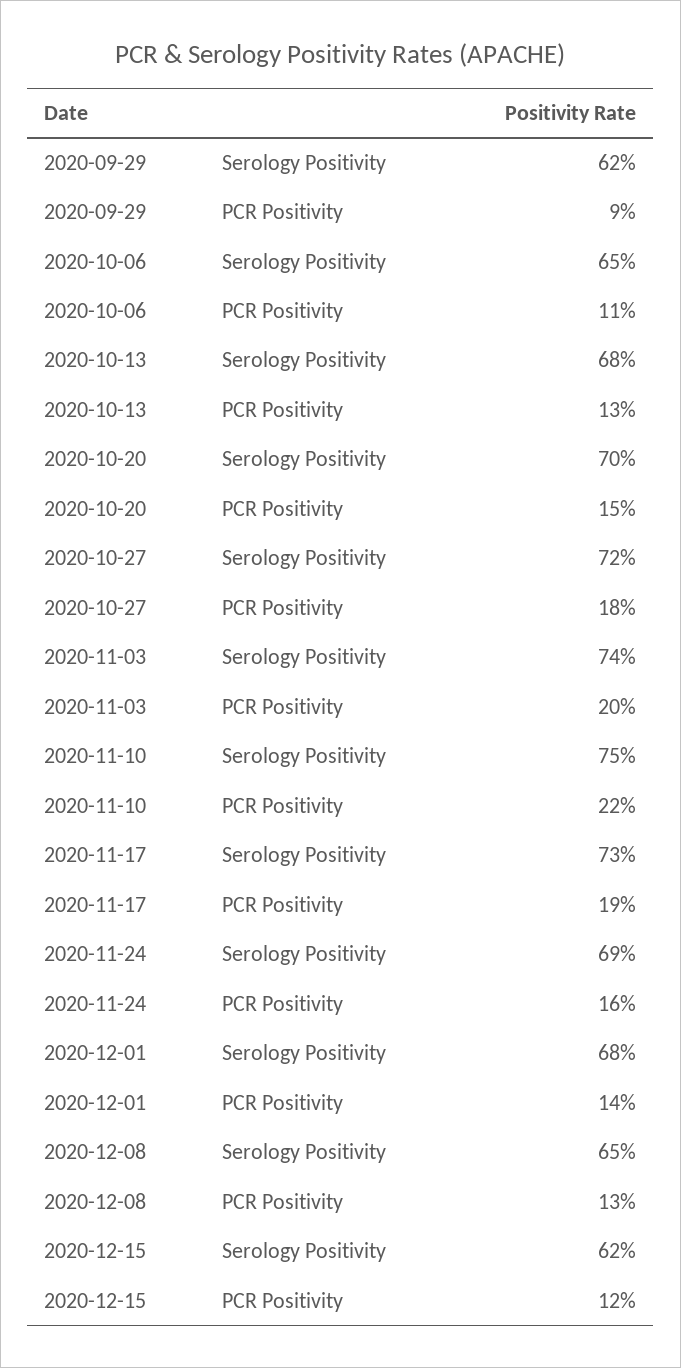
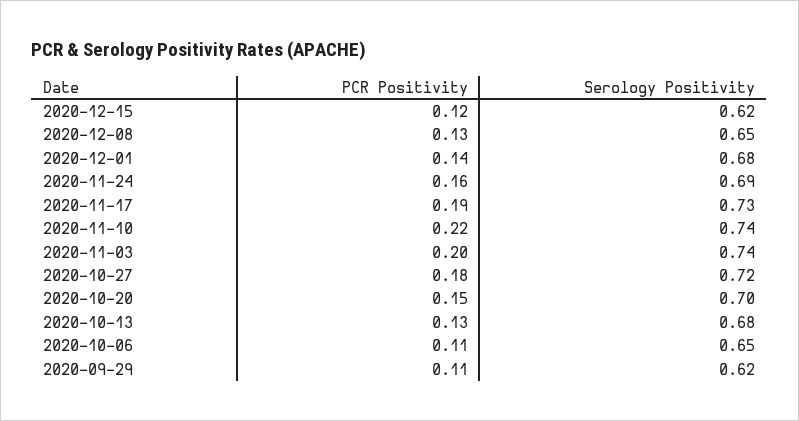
2020-09-29, PCR Positivity: 0.09 -> 0.11
2020-11-10, Serology Positivity: 0.75 -> 0.74

